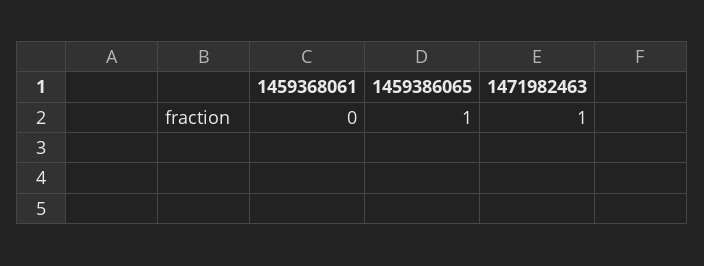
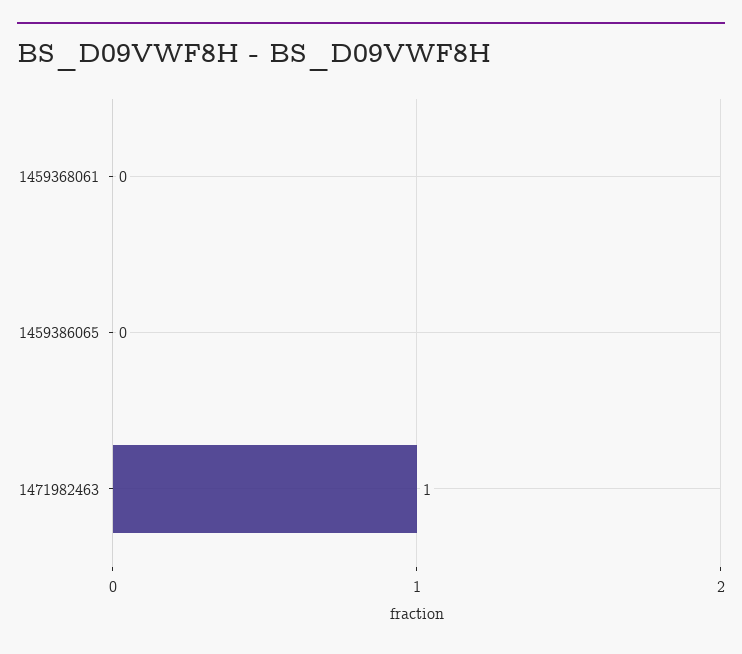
1459386065: 1 -> 0

